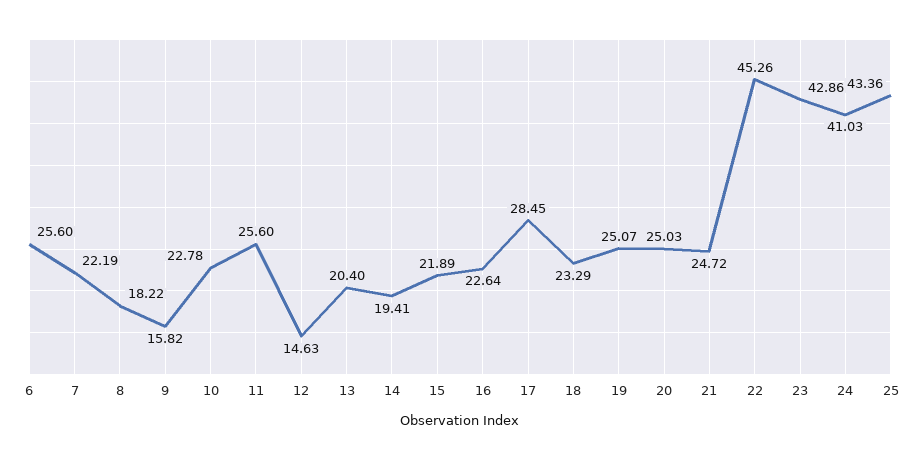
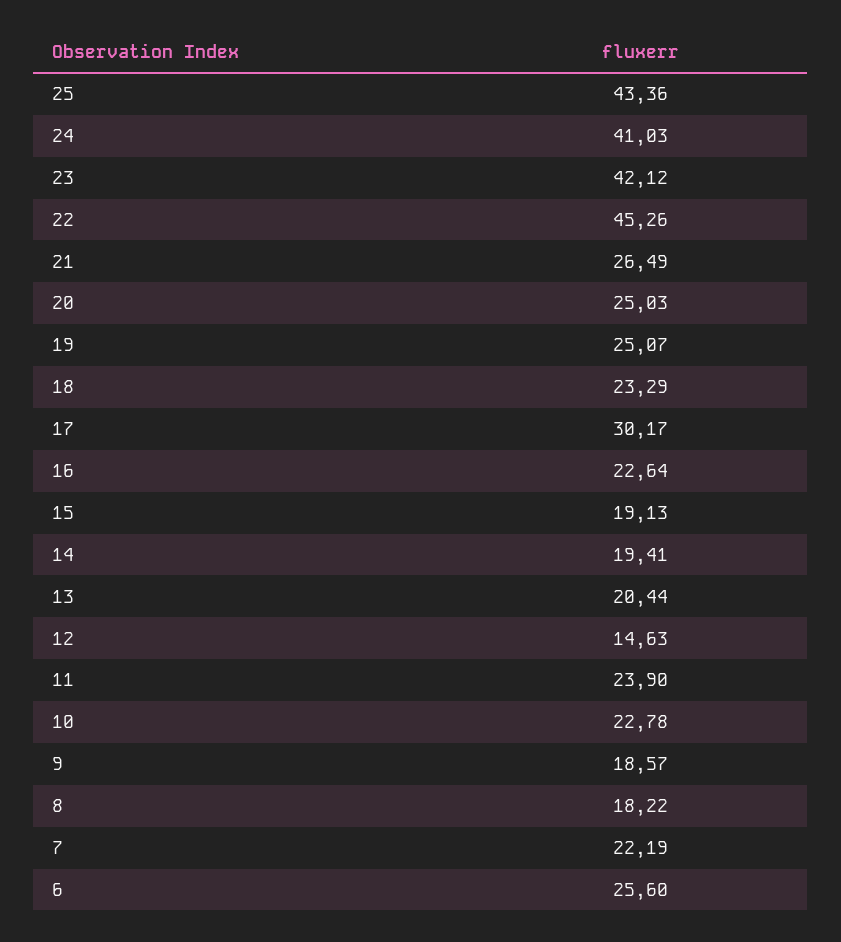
9: 15.82 -> 18.57
11: 25.6 -> 23.9
13: 20.4 -> 20.44
15: 21.89 -> 19.13
17: 28.45 -> 30.17
21: 24.72 -> 26.49
23: 42.86 -> 42.12

